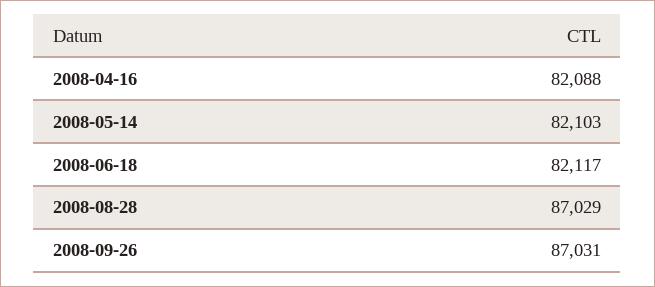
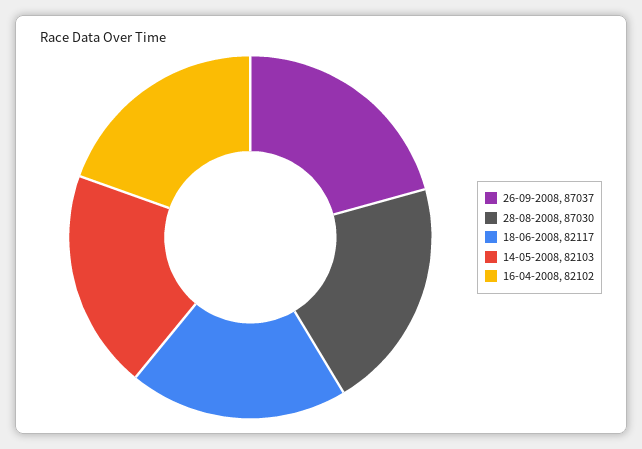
2008-04-16: 82088 -> 82102
2008-08-28: 87029 -> 87030
2008-09-26: 87031 -> 87037

